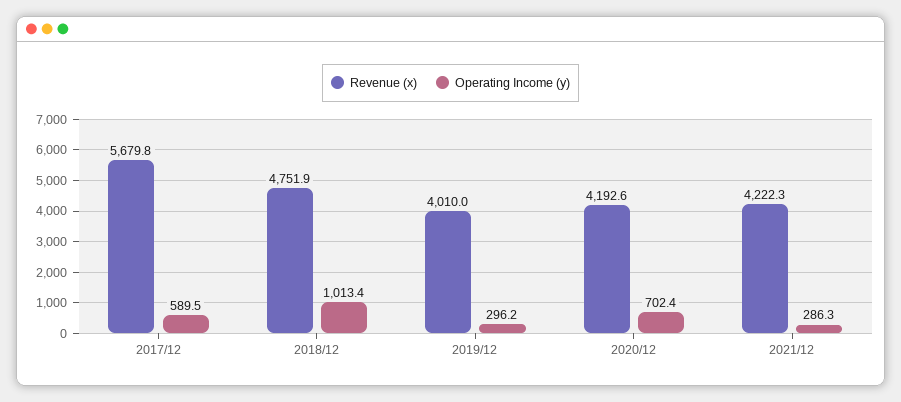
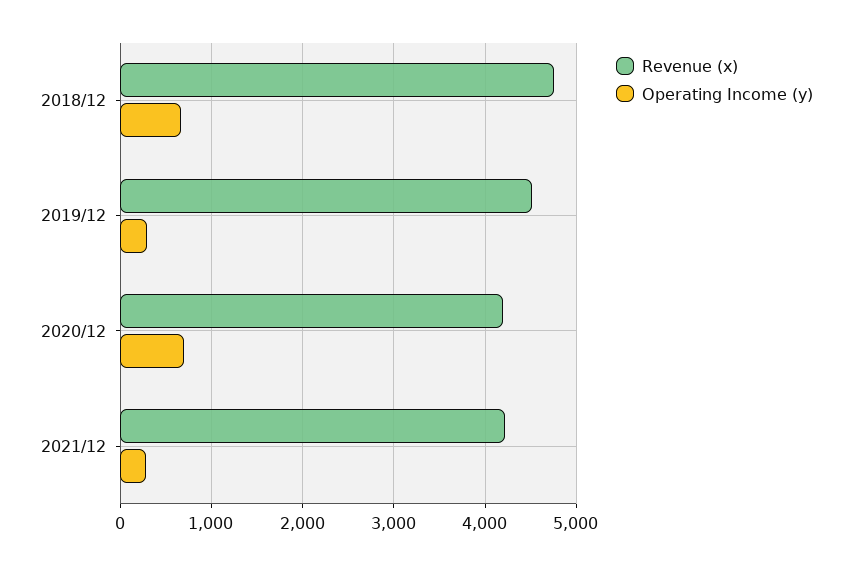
Revenue (x), 2017/12: 5679.8 -> none
Operating Income (y), 2017/12: 589.5 -> none
Operating Income (y), 2018/12: 1013.4 -> 700
Revenue (x), 2019/12: 4010 -> 4500

